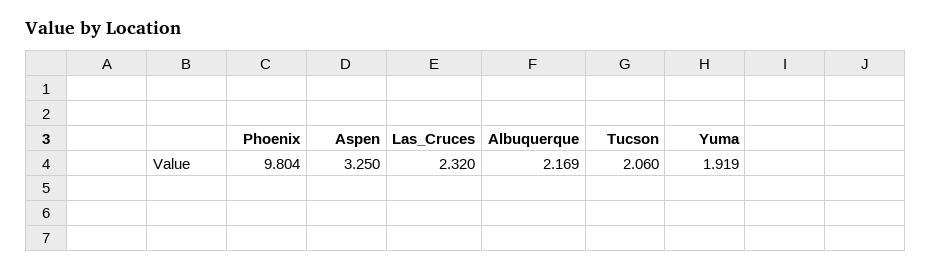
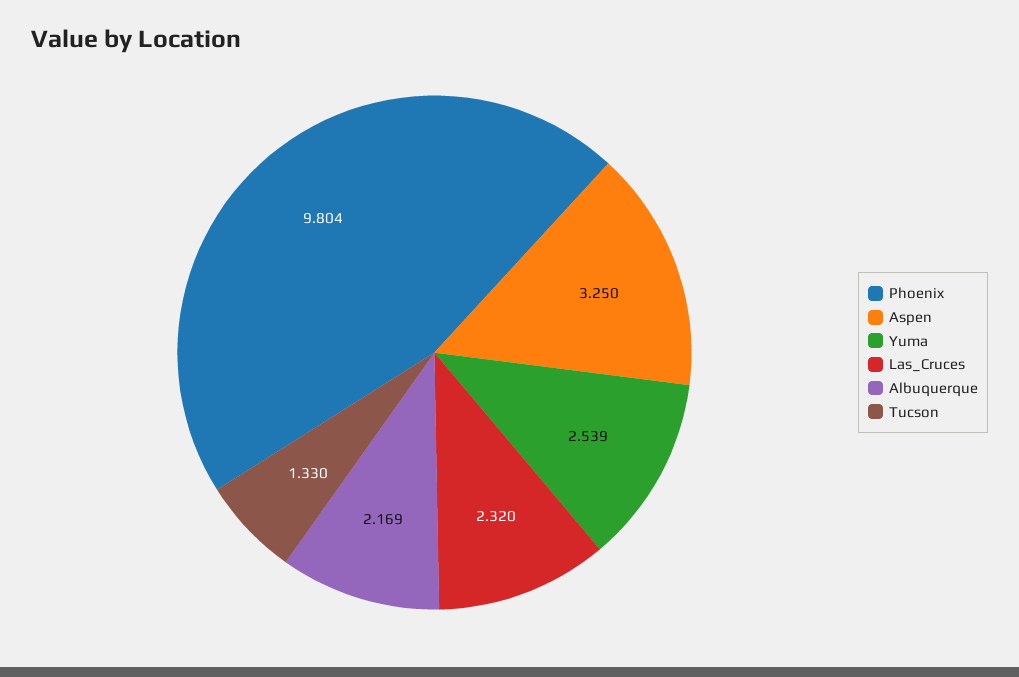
Tucson: 2.06 -> 1.33
Yuma: 1.919 -> 2.539

